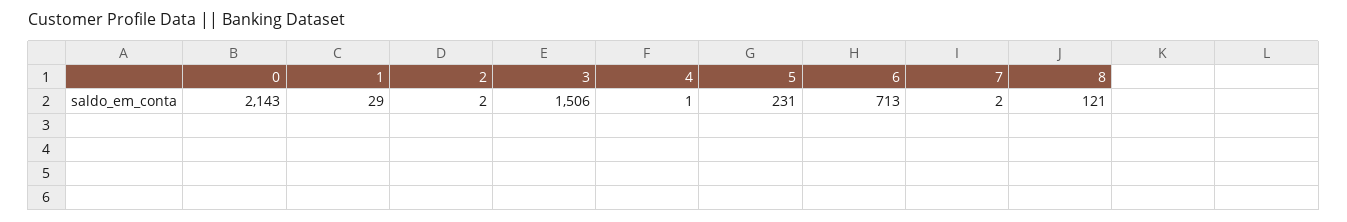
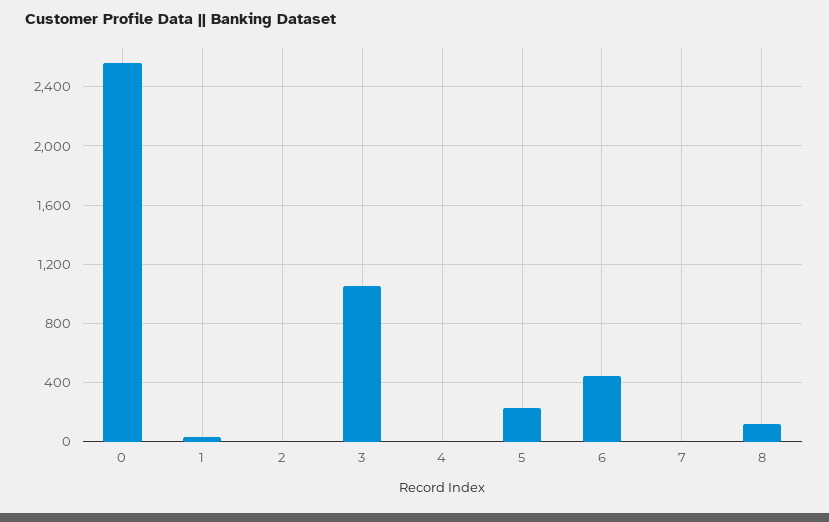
0: 2143 -> 2550
3: 1506 -> 1050
6: 713 -> 450

